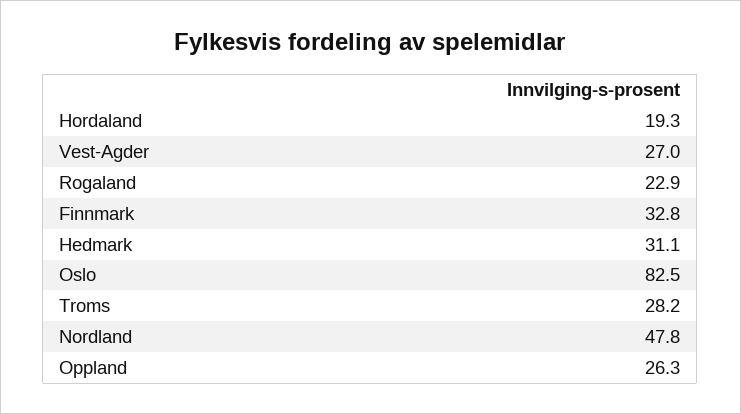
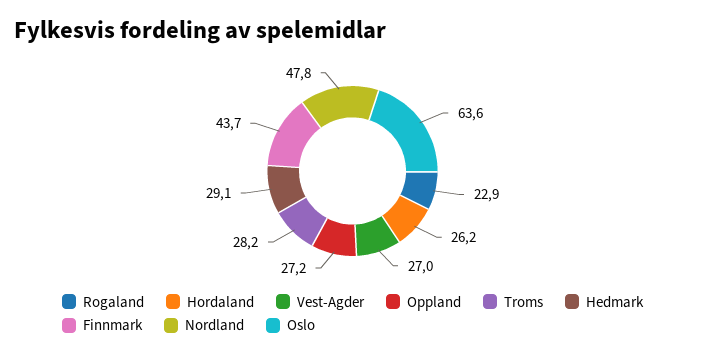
Hordaland: 19.3 -> 26.2
Finnmark: 32.8 -> 43.7
Hedmark: 31.1 -> 29.1
Oslo: 82.5 -> 63.6
Oppland: 26.3 -> 27.2

